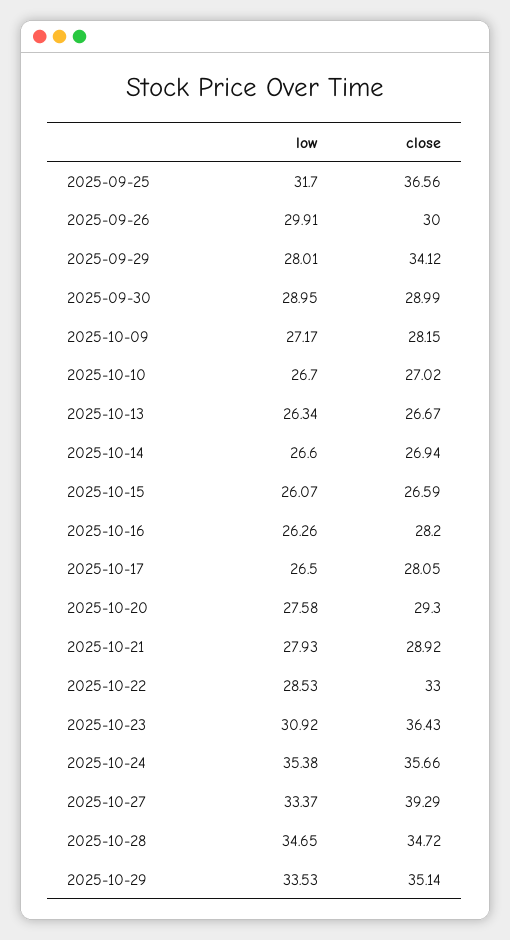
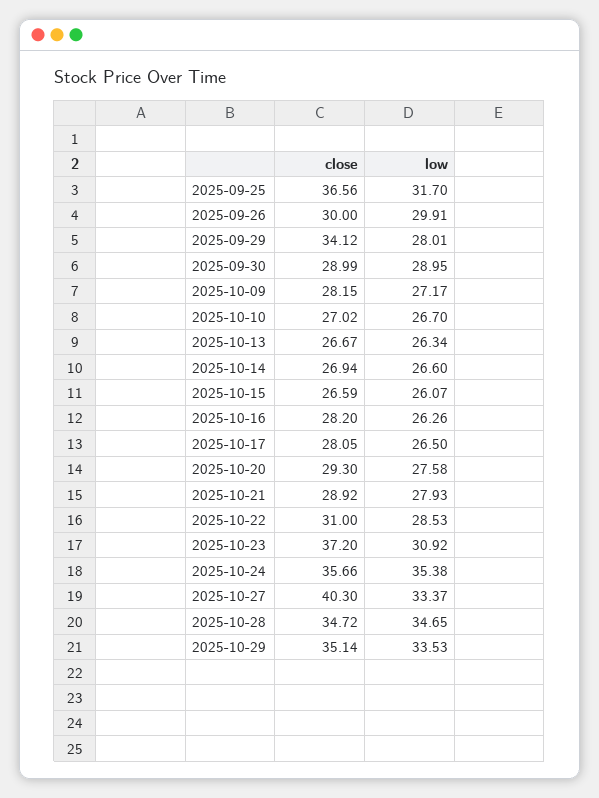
close, 2025-10-22: 33 -> 31
close, 2025-10-23: 36.43 -> 37.2
close, 2025-10-27: 39.29 -> 40.3

